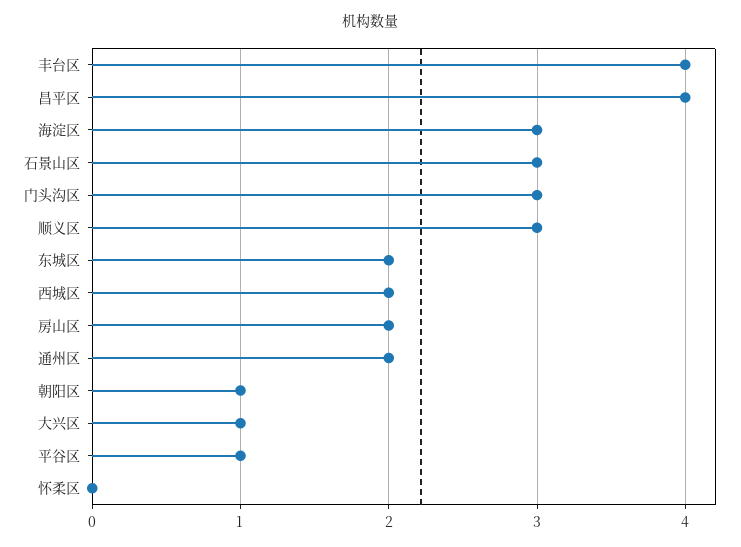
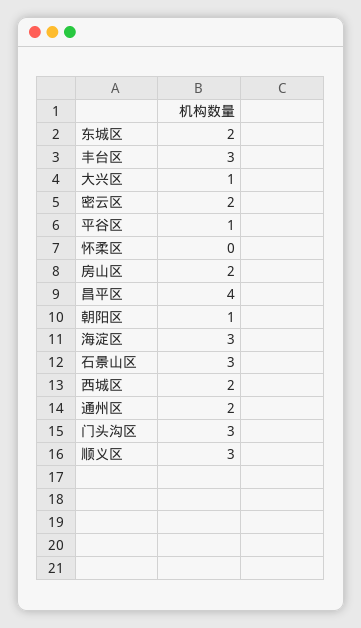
丰台区: 4 -> 3
密云区: none -> 2

